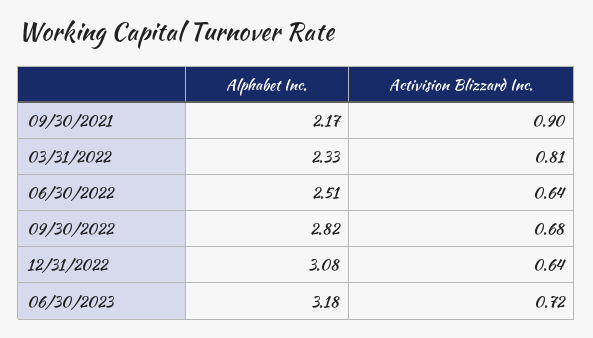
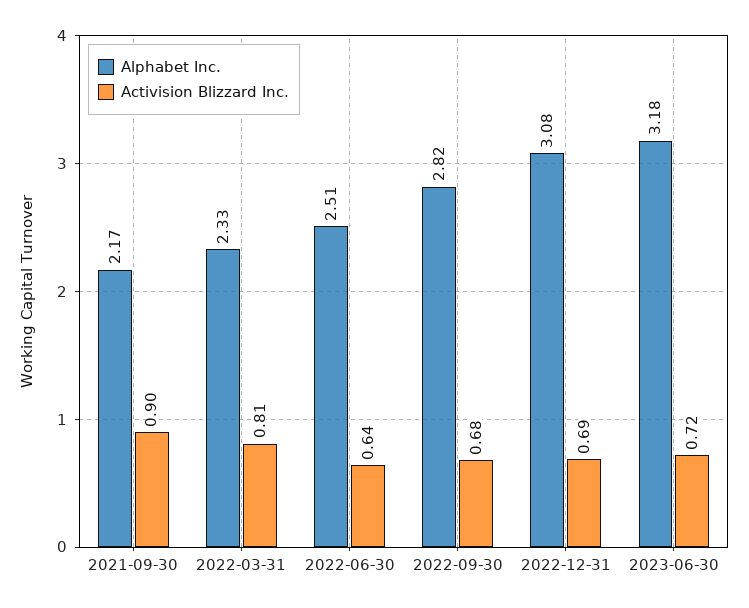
Activision Blizzard Inc., 12/31/2022: 0.64 -> 0.69

